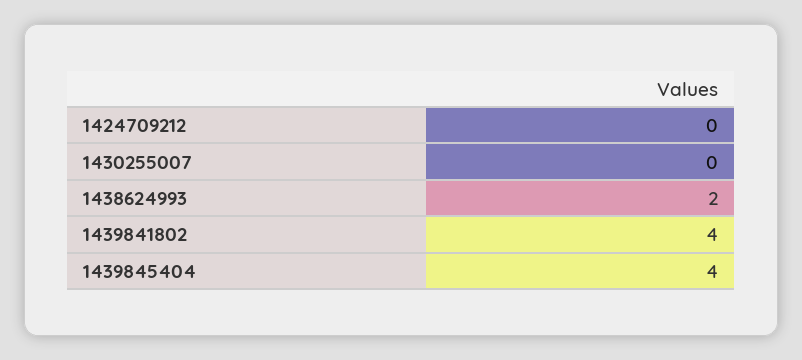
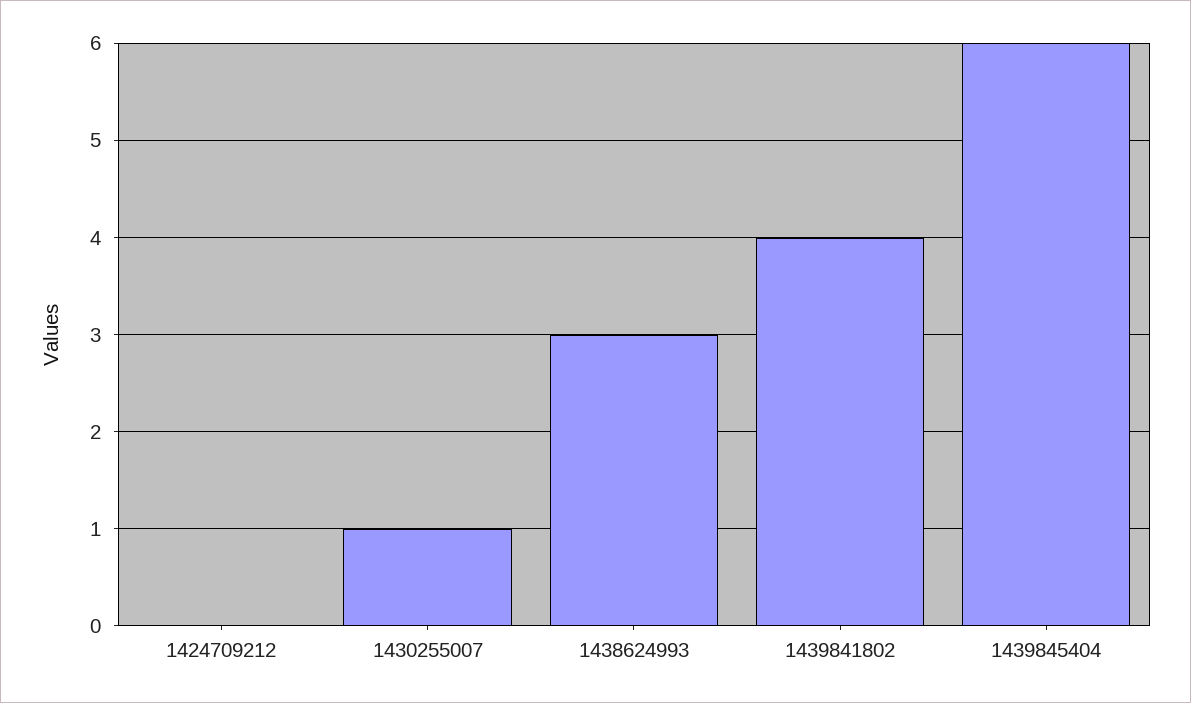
1430255007: 0 -> 1
1438624993: 2 -> 3
1439845404: 4 -> 6

